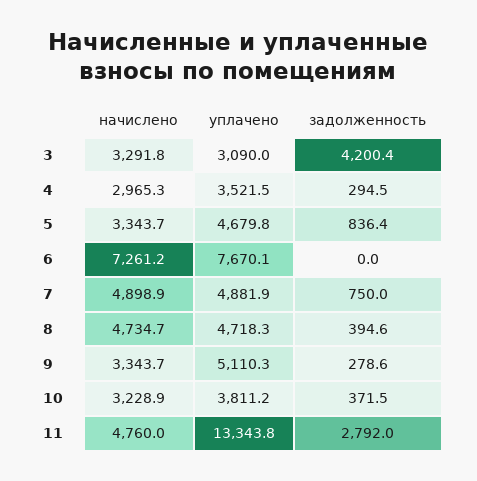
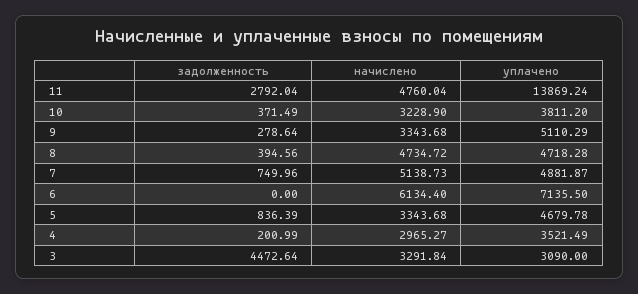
задолженность, 3: 4200.4 -> 4472.64
задолженность, 4: 294.5 -> 200.99
начислено, 6: 7261.2 -> 6134.4
уплачено, 6: 7670.1 -> 7135.5
начислено, 7: 4898.9 -> 5138.73
уплачено, 11: 13343.8 -> 13869.24

